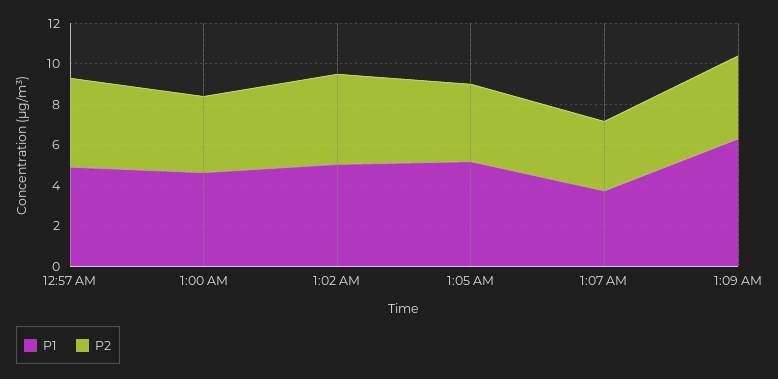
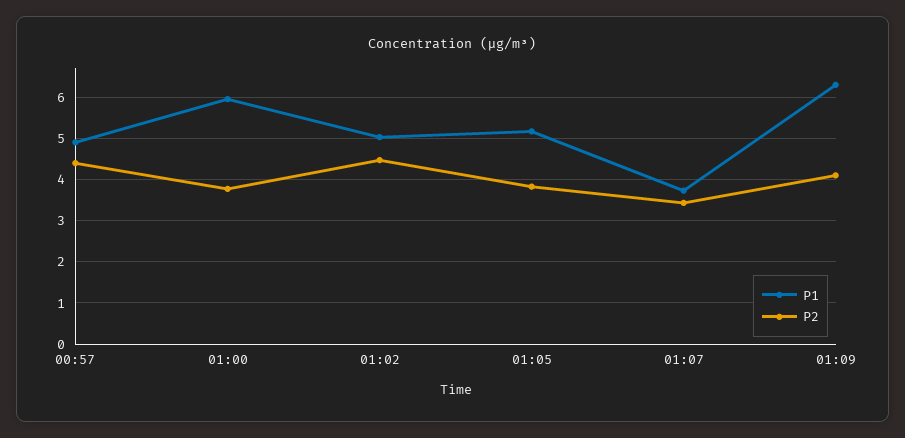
P1, 1:00 AM: 4.5 -> 6

